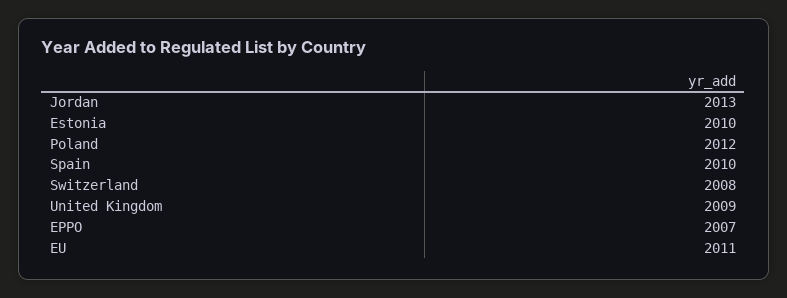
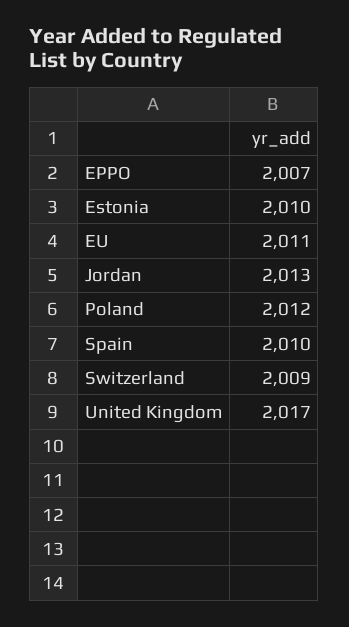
Switzerland: 2008 -> 2009
United Kingdom: 2009 -> 2017

